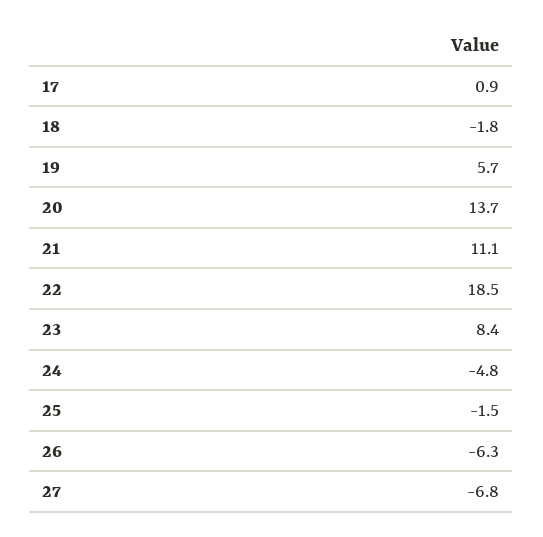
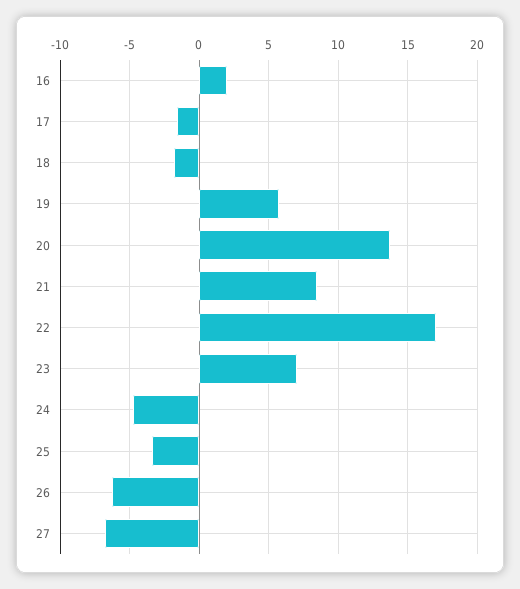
17: 0.9 -> -1.5
21: 11.1 -> 8.5
22: 18.5 -> 17
23: 8.4 -> 7
25: -1.5 -> -3.5
16: none -> 2

